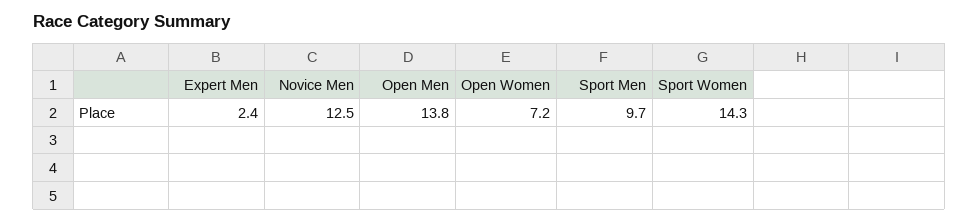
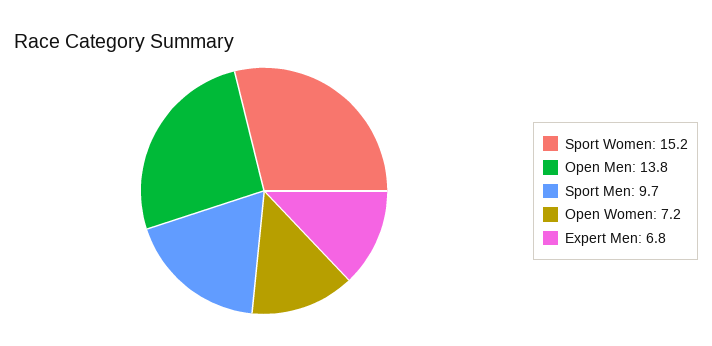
Expert Men: 2.4 -> 6.8
Novice Men: 12.5 -> none
Sport Women: 14.3 -> 15.2

